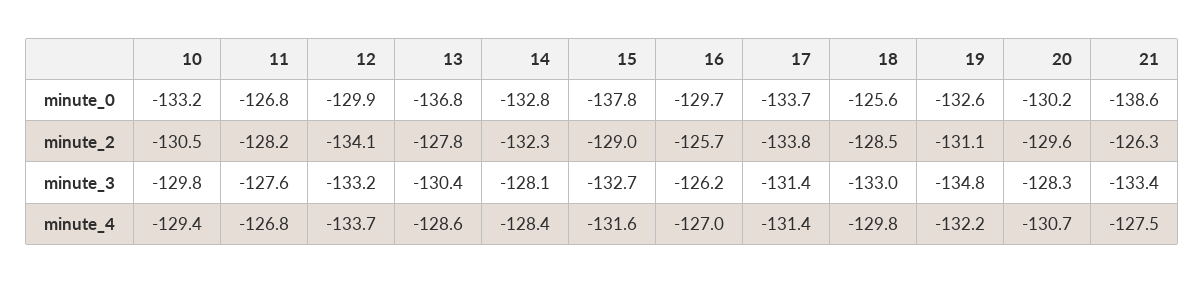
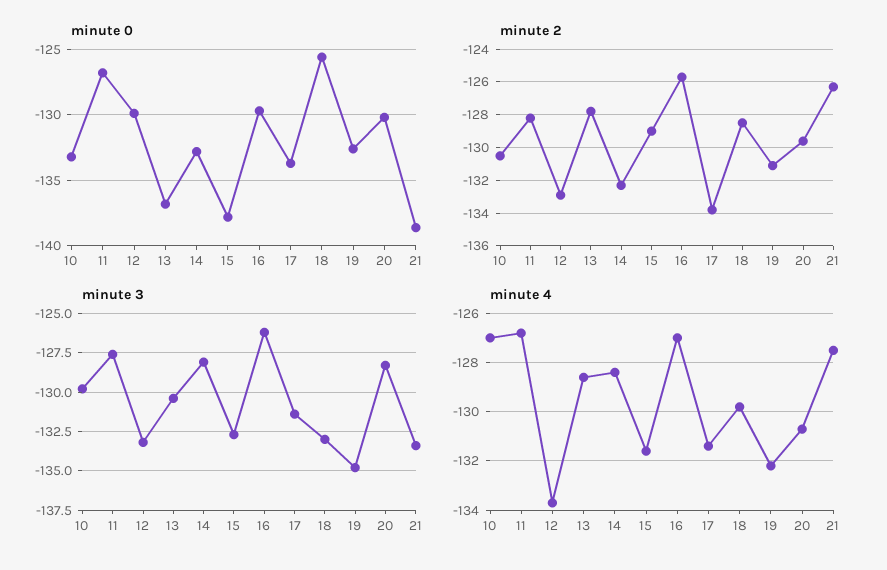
minute_2, 12: -134.1 -> -133
minute_4, 10: -129.4 -> -127

